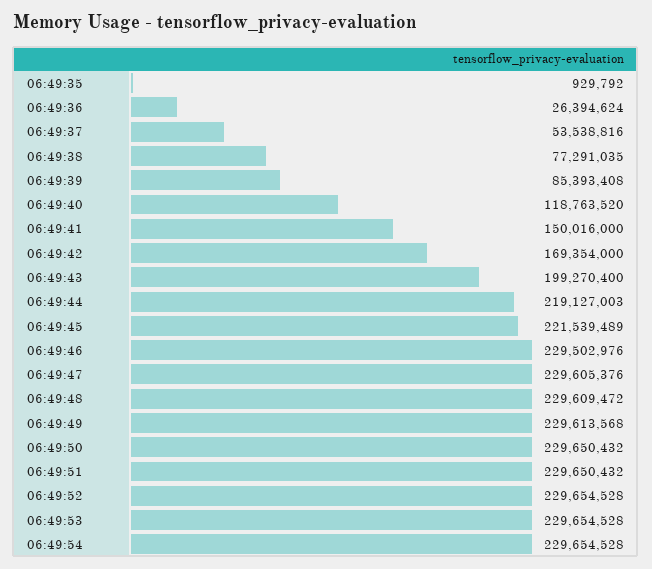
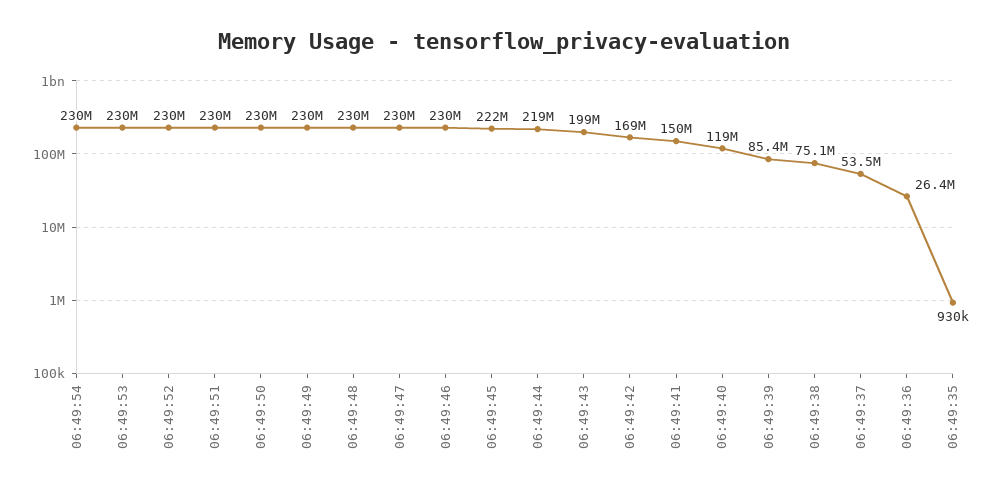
06:49:38: 77291035 -> 75100000

